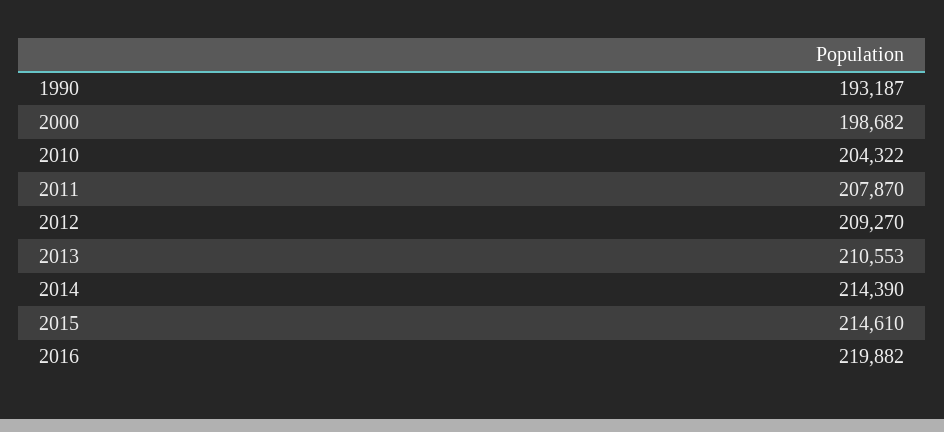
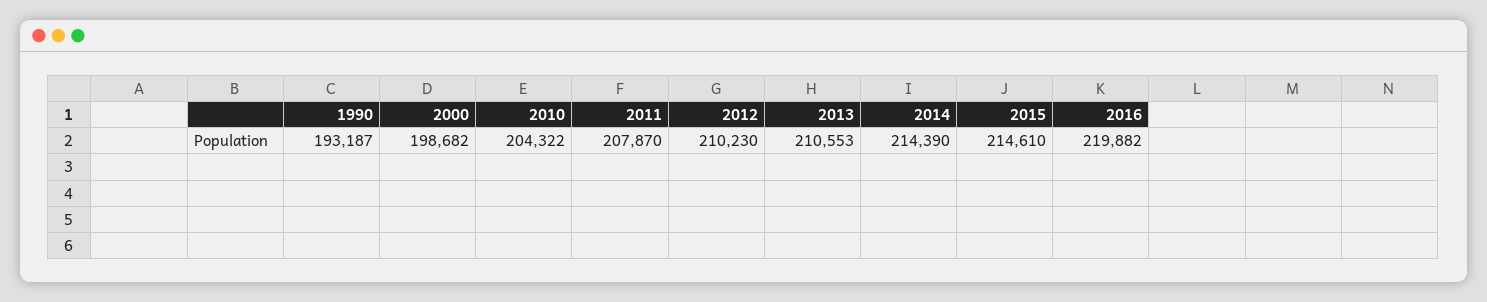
2012: 209270 -> 210230

